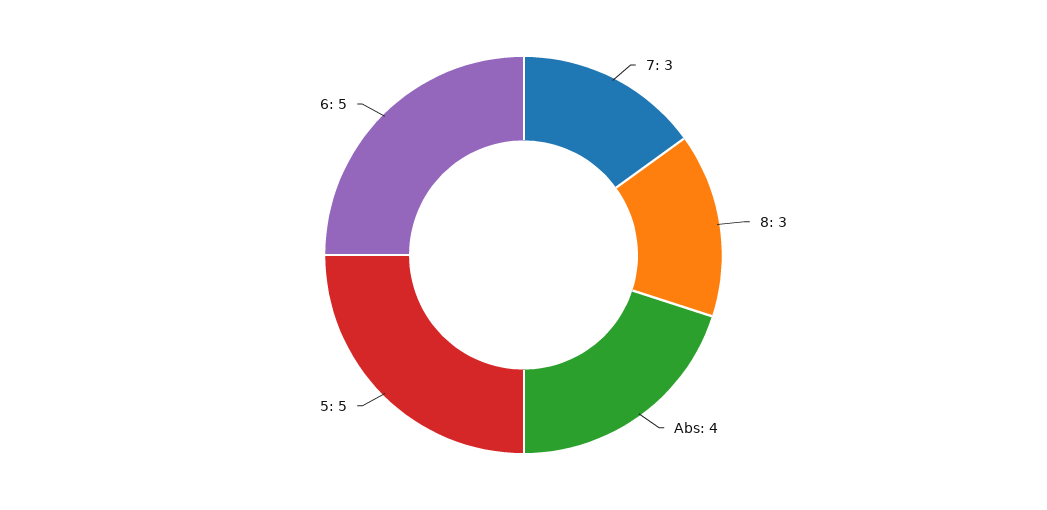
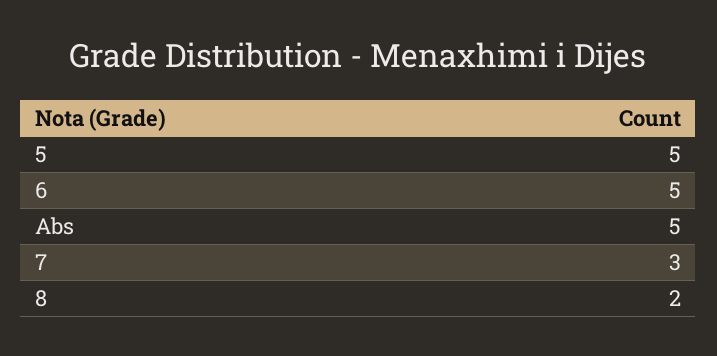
8: 3 -> 2
Abs: 4 -> 5

